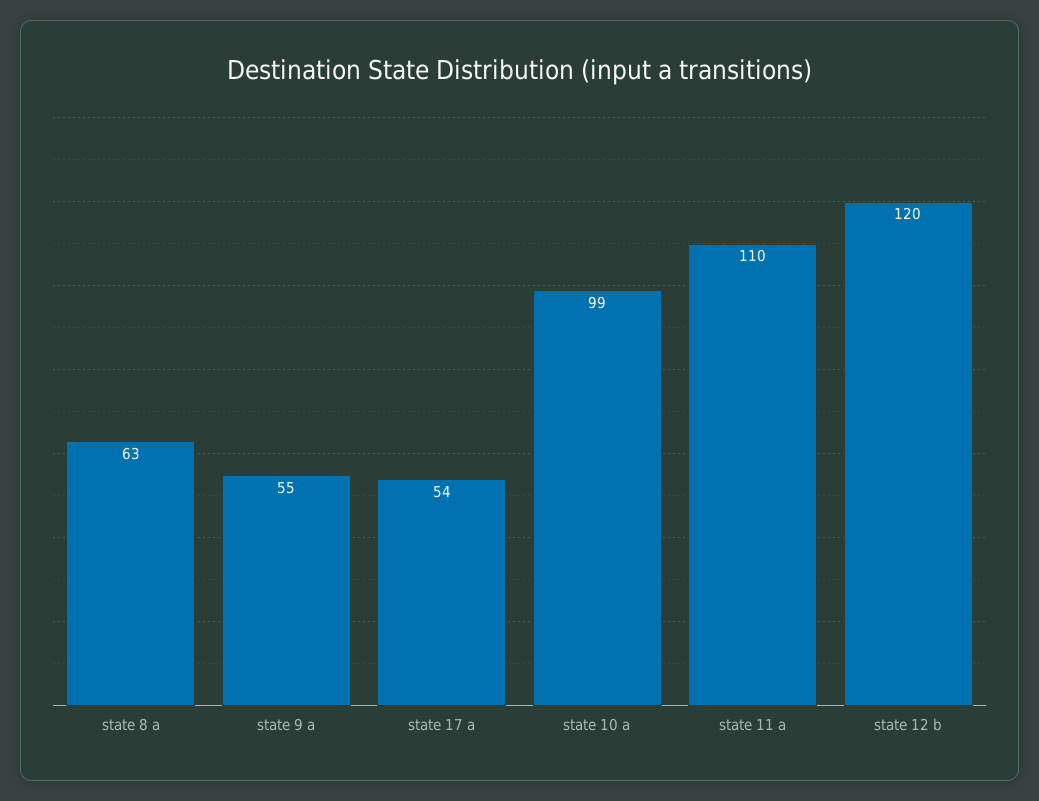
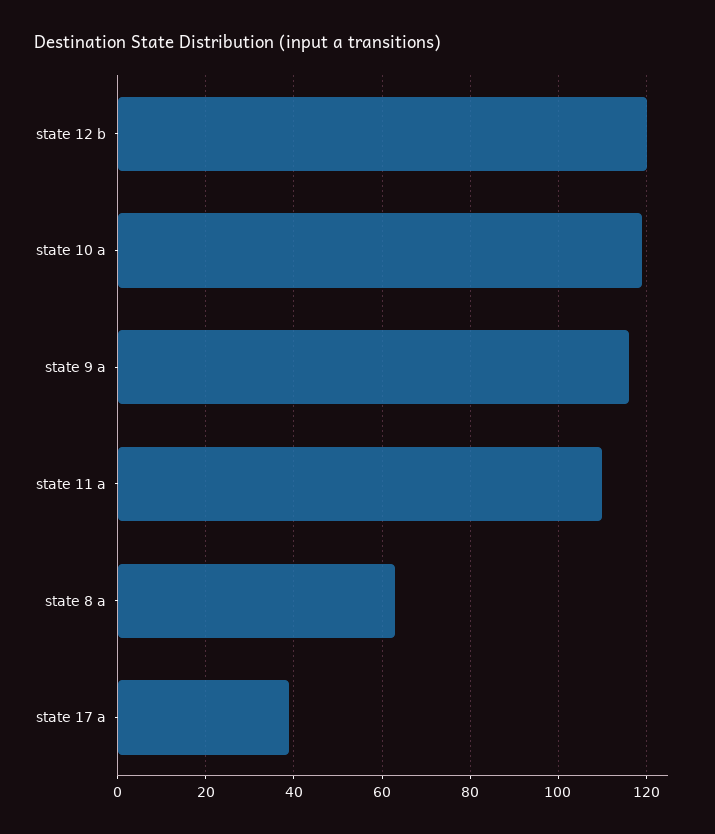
state 9 a: 55 -> 115
state 17 a: 54 -> 40
state 10 a: 99 -> 120

